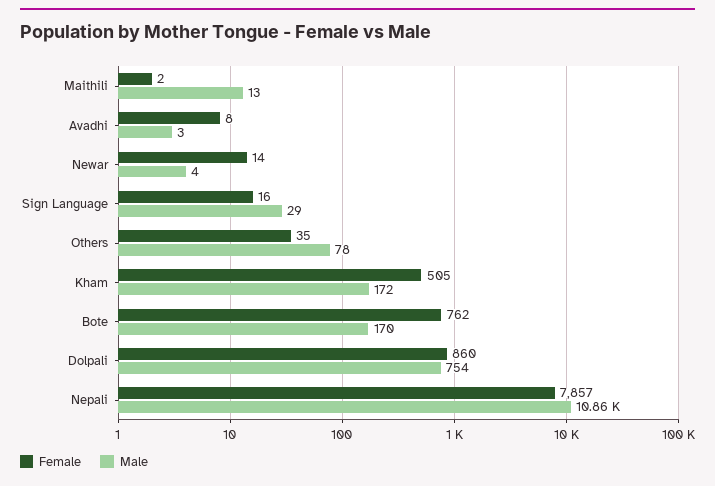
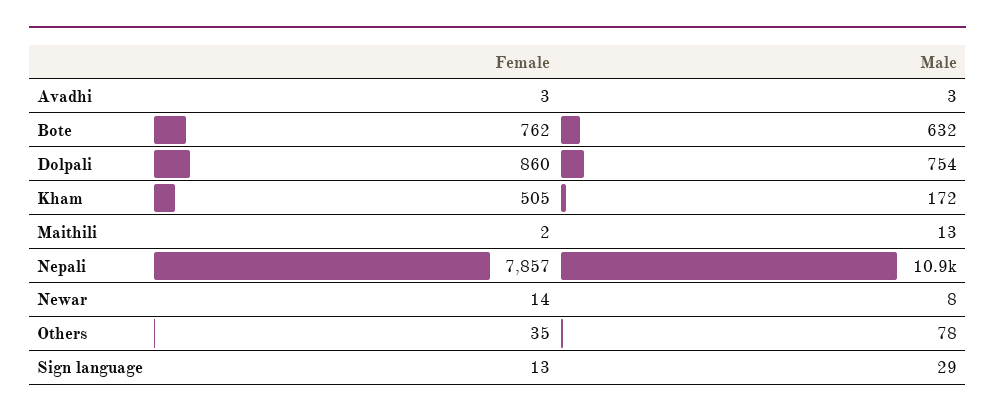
Female, Avadhi: 8 -> 3
Male, Newar: 4 -> 8
Female, Sign Language: 16 -> 13
Male, Bote: 170 -> 632

